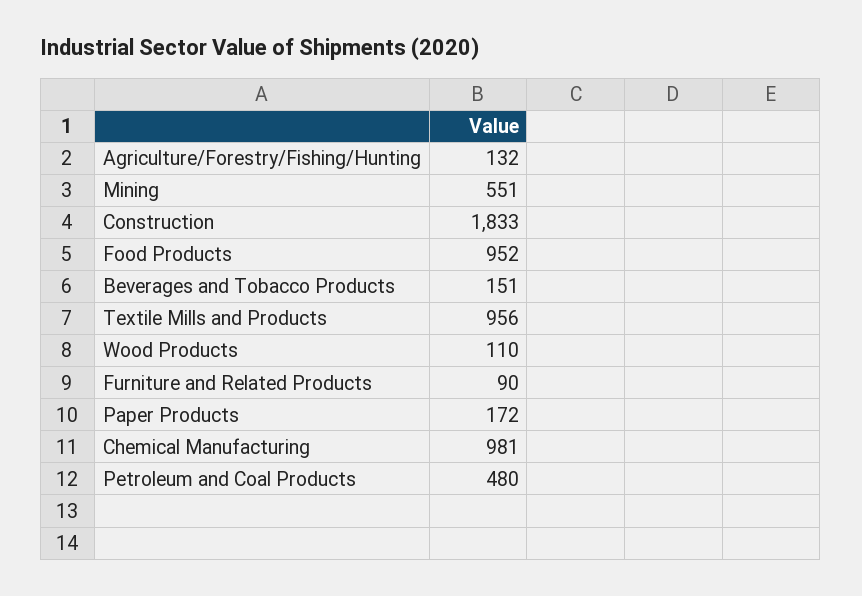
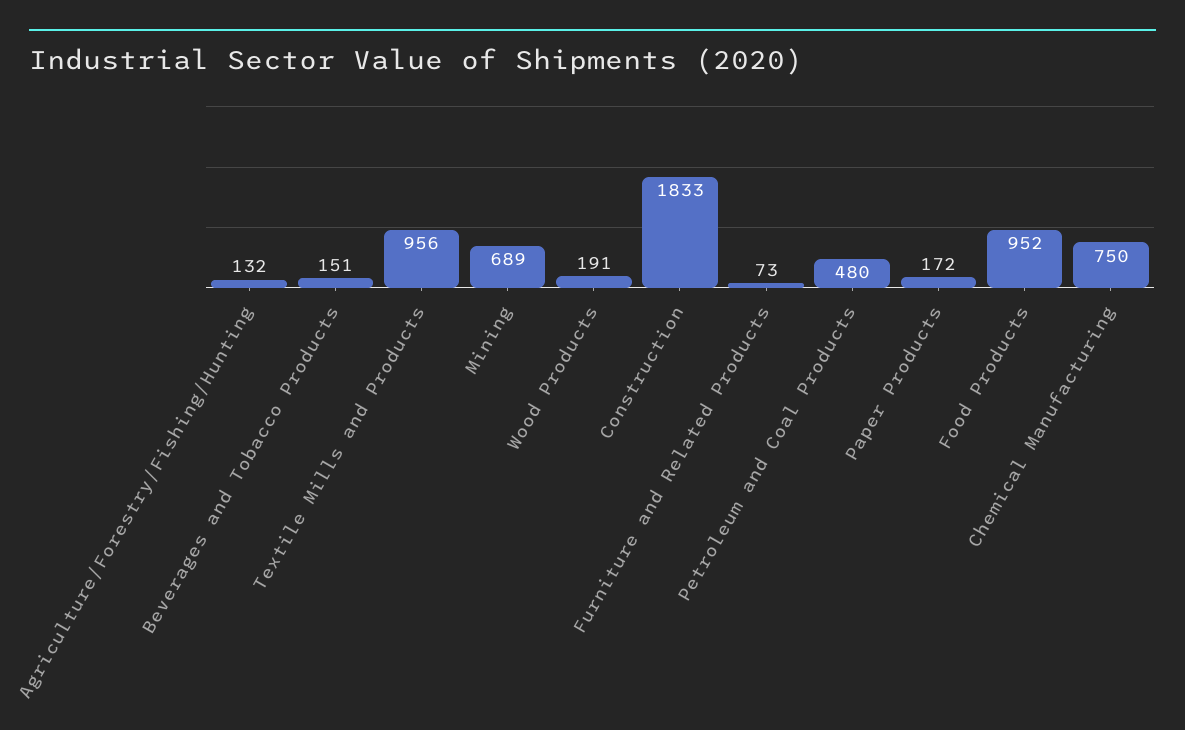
Mining: 551 -> 689
Wood Products: 110 -> 191
Furniture and Related Products: 90 -> 73
Chemical Manufacturing: 981 -> 750

